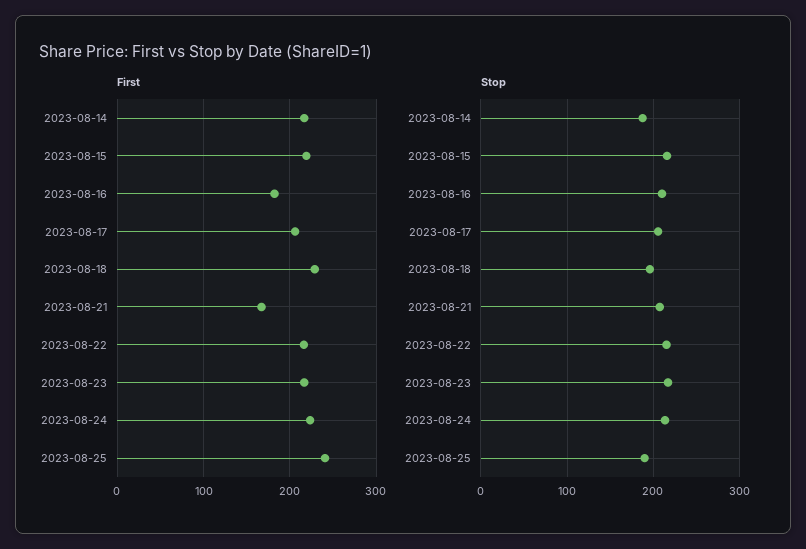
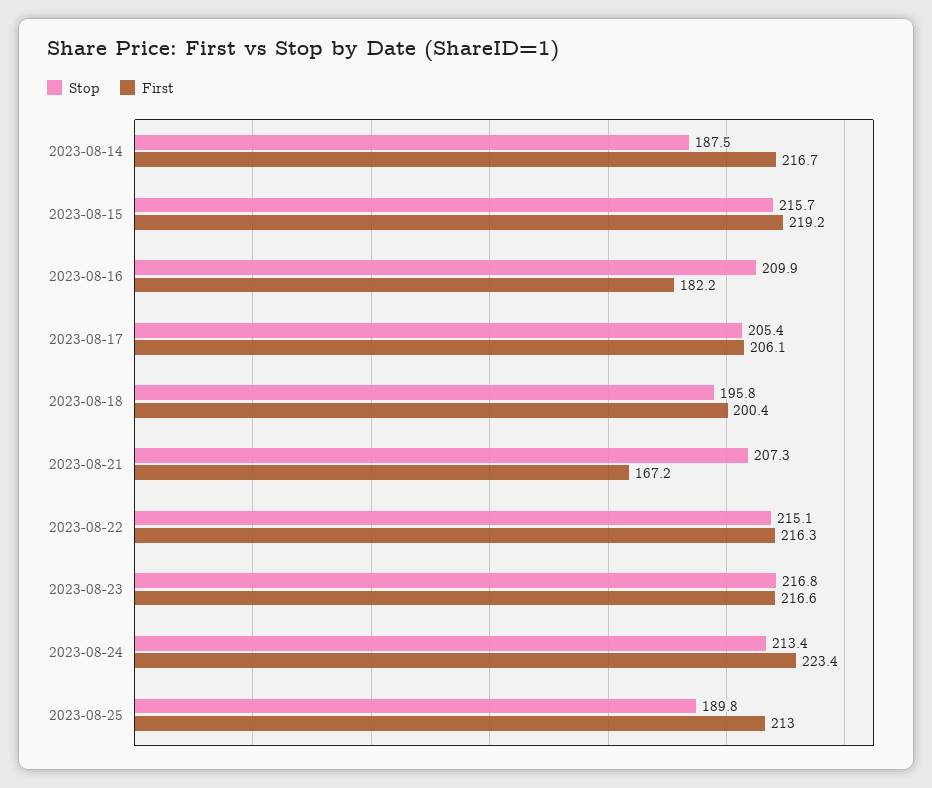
First, 2023-08-18: 230 -> 200.4
First, 2023-08-25: 240 -> 213

